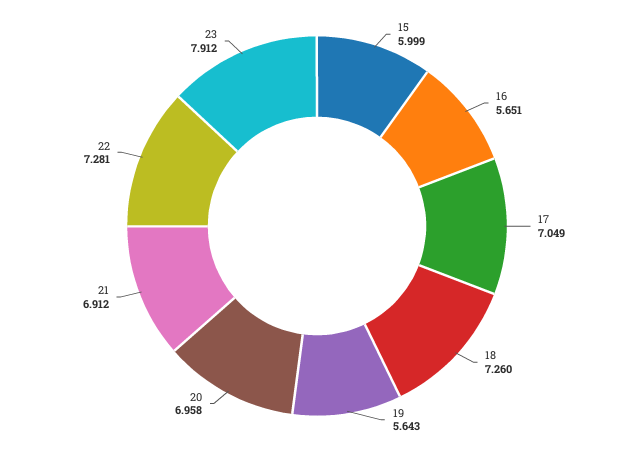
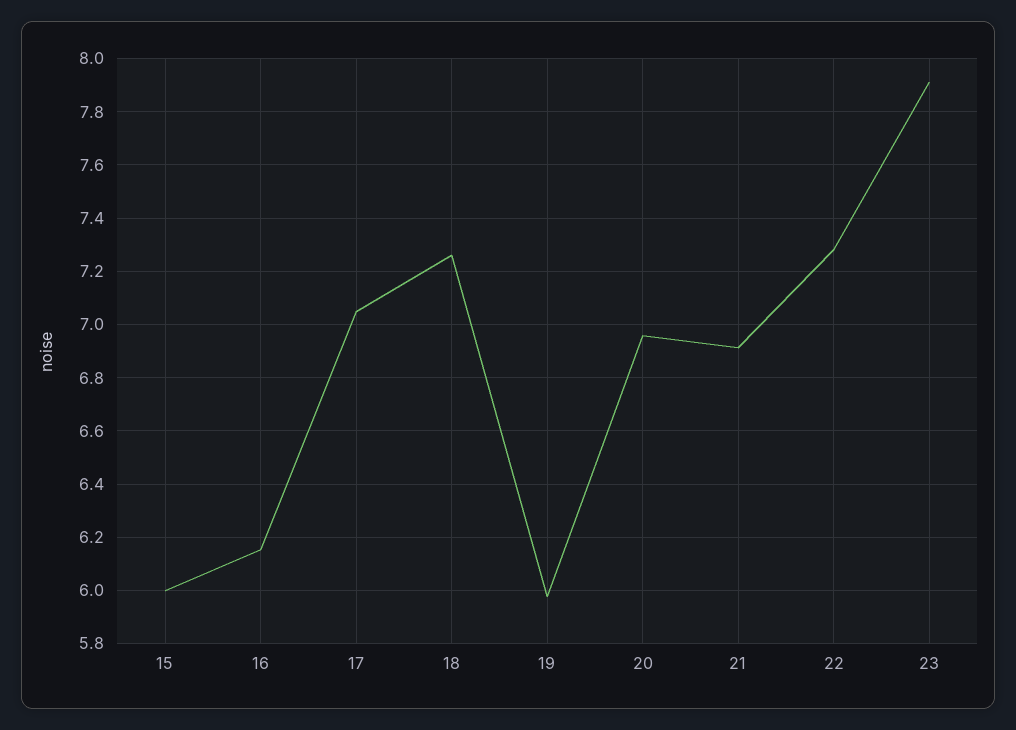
16: 5.651 -> 6.15
19: 5.643 -> 5.975

